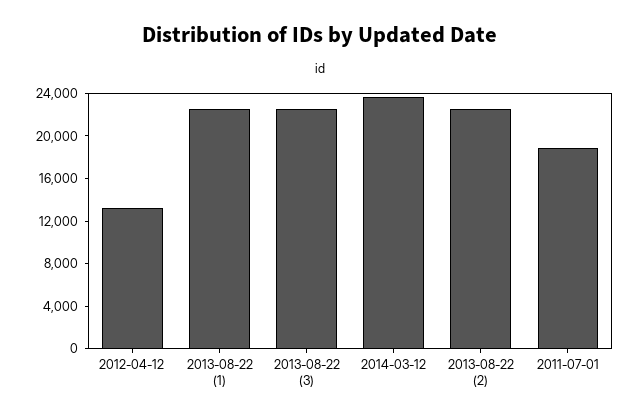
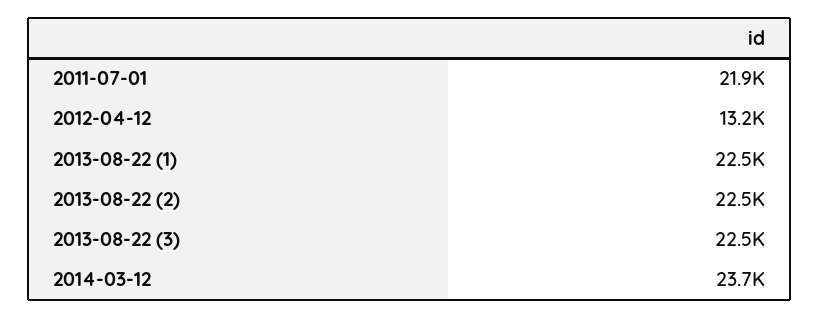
2011-07-01: 19000 -> 21900

